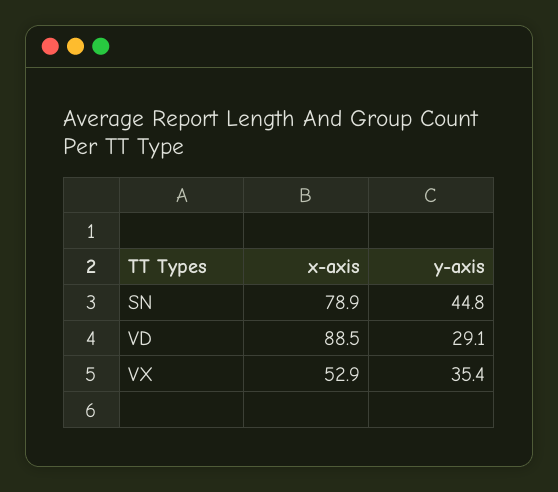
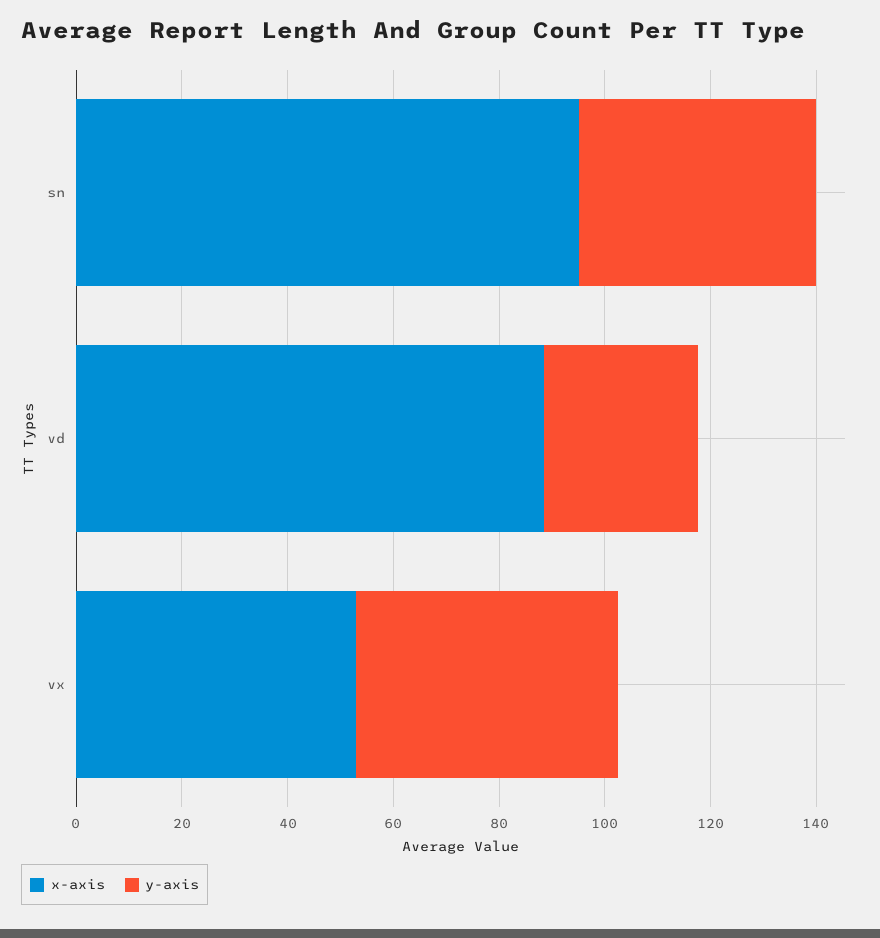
x-axis, SN: 78.9 -> 95
y-axis, VX: 35.4 -> 50

